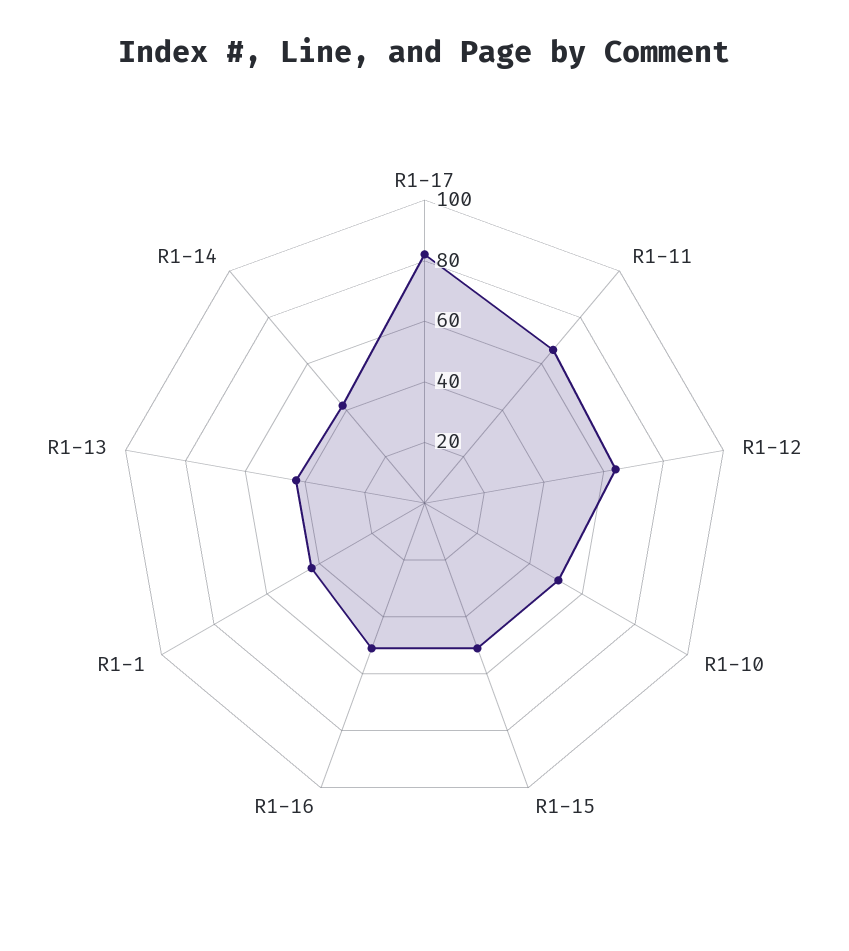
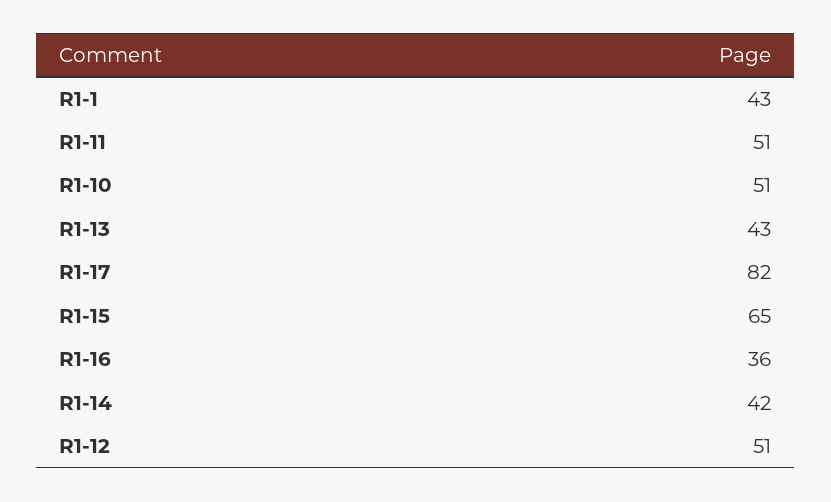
R1-11: 65 -> 51
R1-12: 65 -> 51
R1-15: 50 -> 65
R1-16: 50 -> 36

